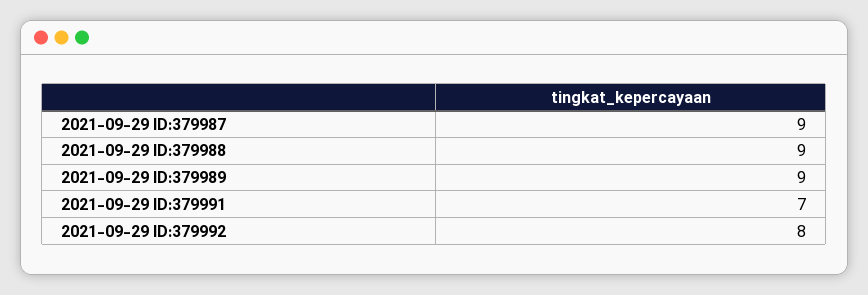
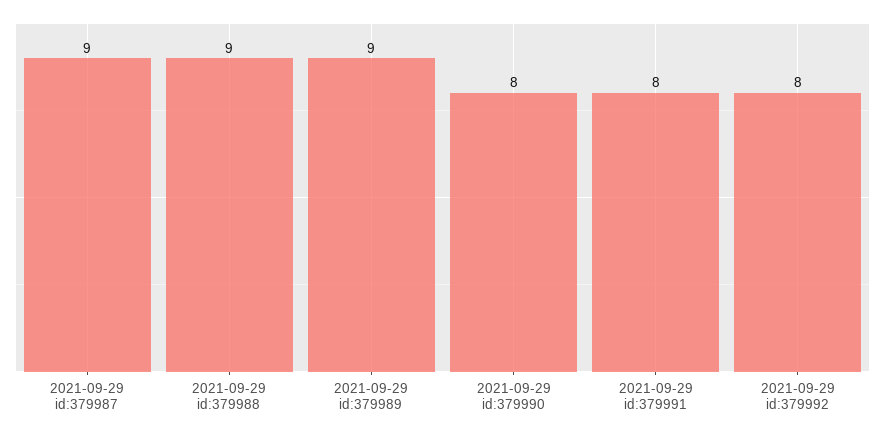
2021-09-29 ID:379991: 7 -> 8
2021-09-29 id:379990: none -> 8

